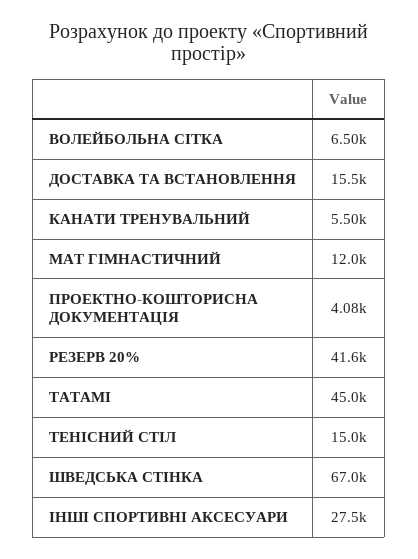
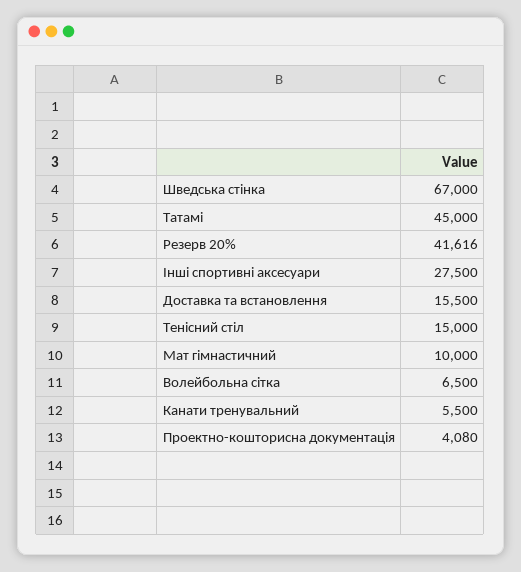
МАТ ГІМНАСТИЧНИЙ: 12000 -> 10000

